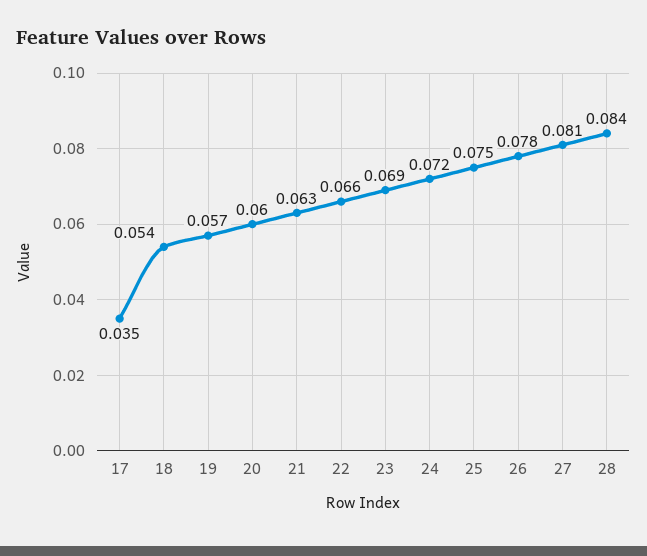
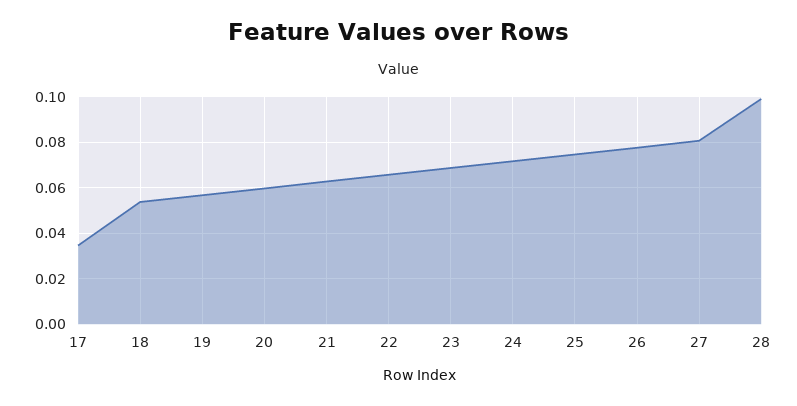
28: 0.084 -> 0.1

